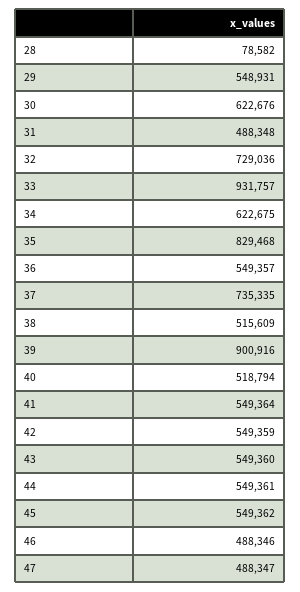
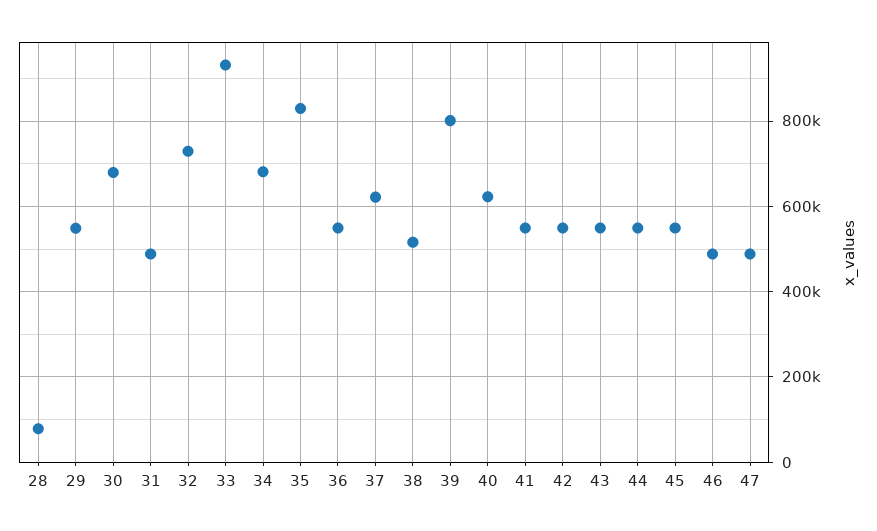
30: 622676 -> 680000
34: 622675 -> 680000
37: 735335 -> 620000
39: 900916 -> 800000
40: 518794 -> 620000

